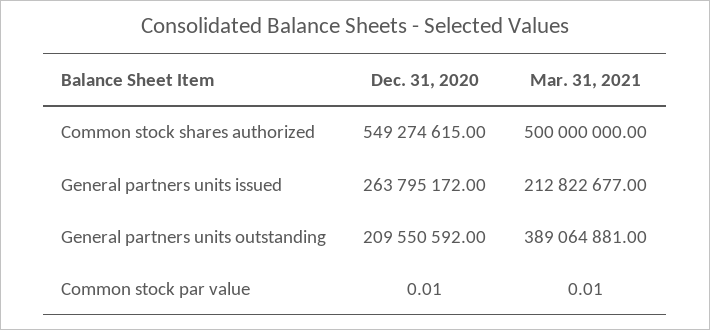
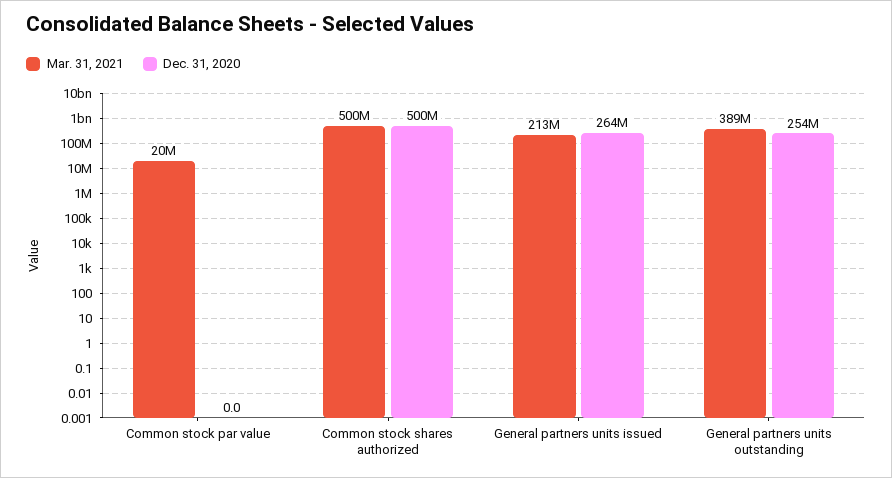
Dec. 31, 2020, Common stock shares authorized: 549274615 -> 500000000
Dec. 31, 2020, General partners units outstanding: 209550592 -> 254000000
Mar. 31, 2021, Common stock par value: 0.01 -> 20000000

